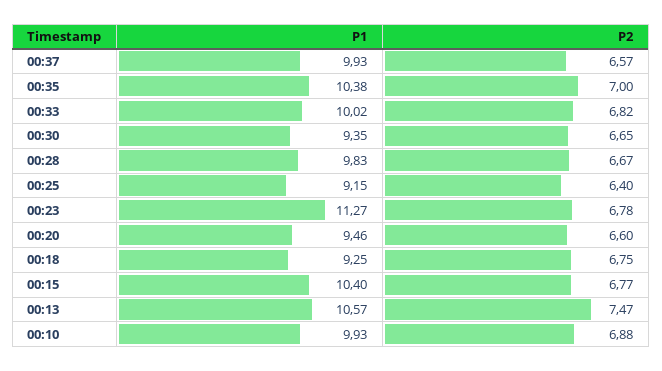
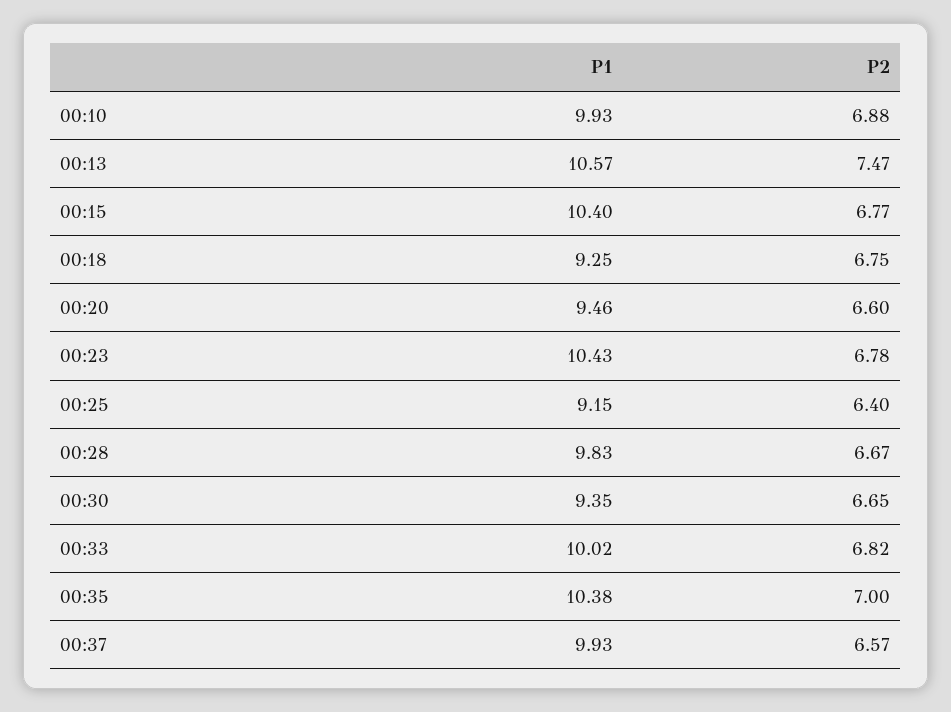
P1, 00:23: 11.27 -> 10.43

